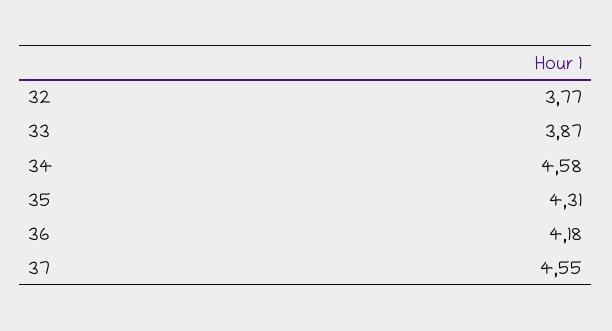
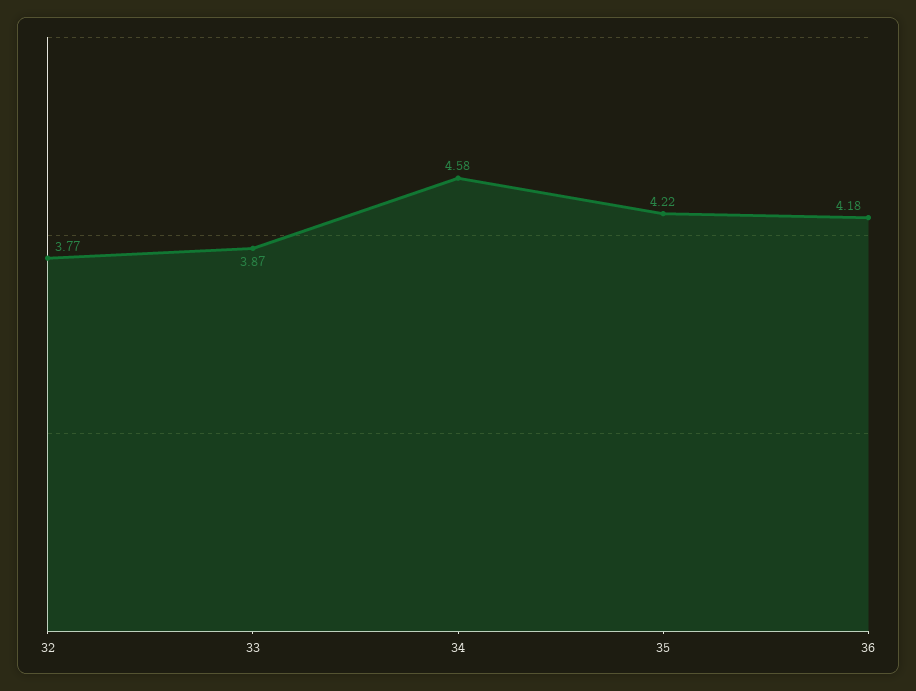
35: 4.31 -> 4.22
37: 4.55 -> none

